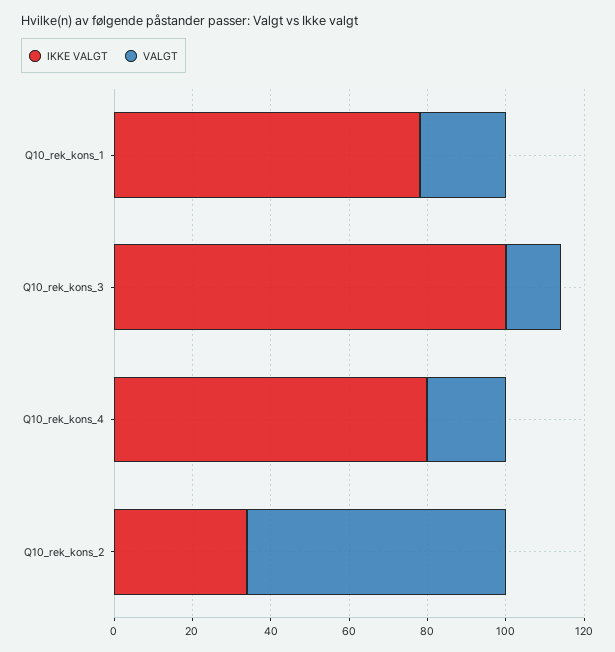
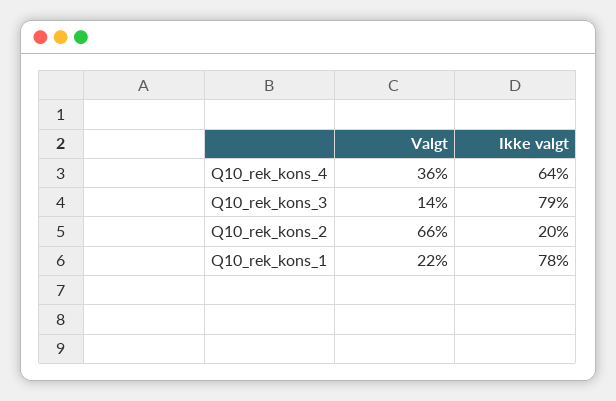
IKKE VALGT, Q10_rek_kons_3: 100 -> 79
IKKE VALGT, Q10_rek_kons_4: 80 -> 64
VALGT, Q10_rek_kons_4: 20 -> 36
IKKE VALGT, Q10_rek_kons_2: 35 -> 20

